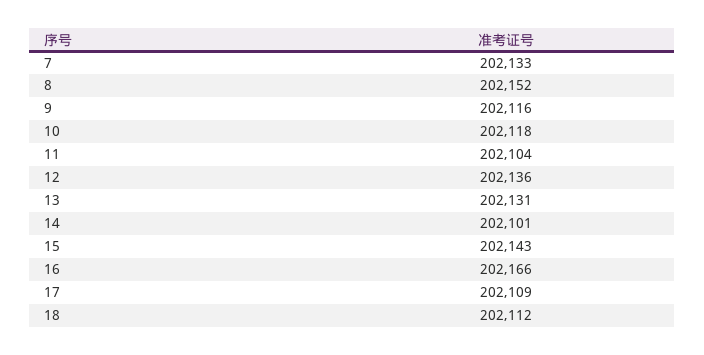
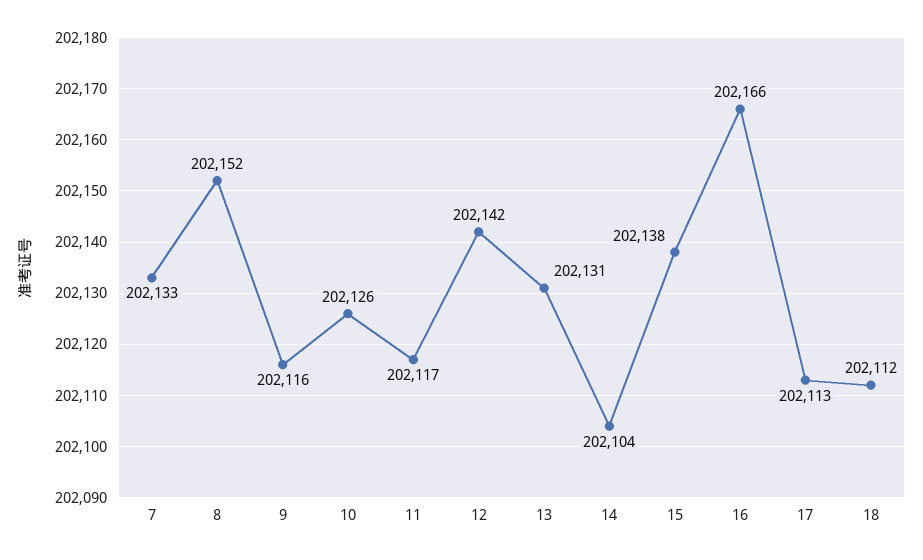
10: 202118 -> 202126
11: 202104 -> 202117
12: 202136 -> 202142
14: 202101 -> 202104
15: 202143 -> 202138
17: 202109 -> 202113

